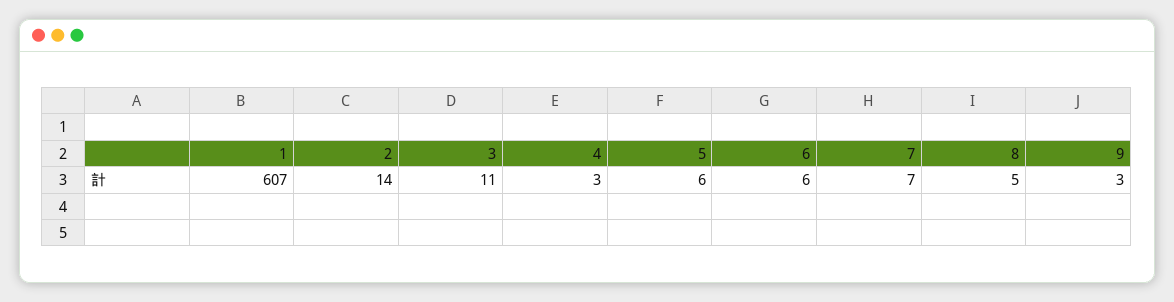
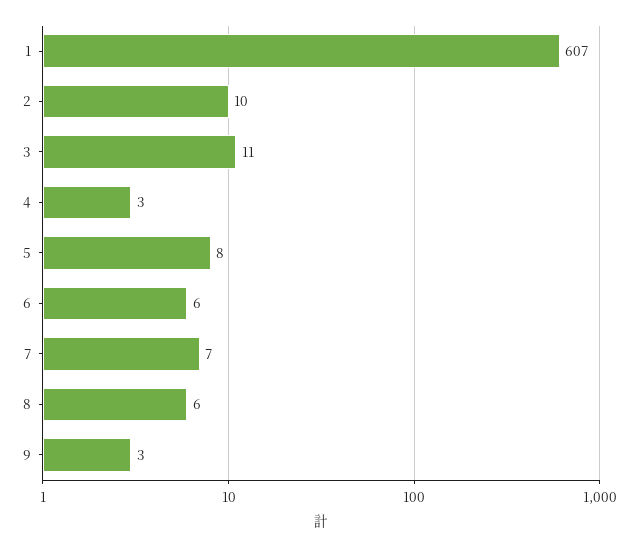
2: 14 -> 10
5: 6 -> 8
8: 5 -> 6

